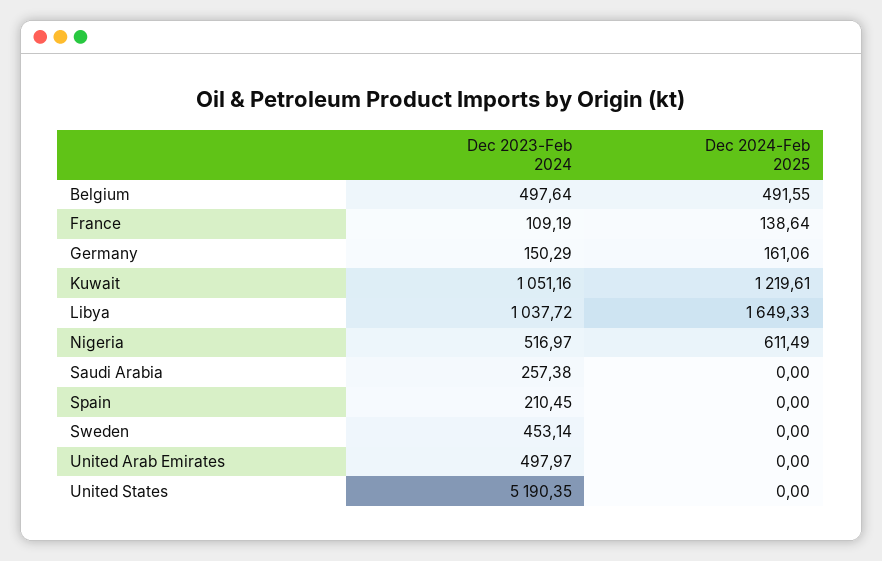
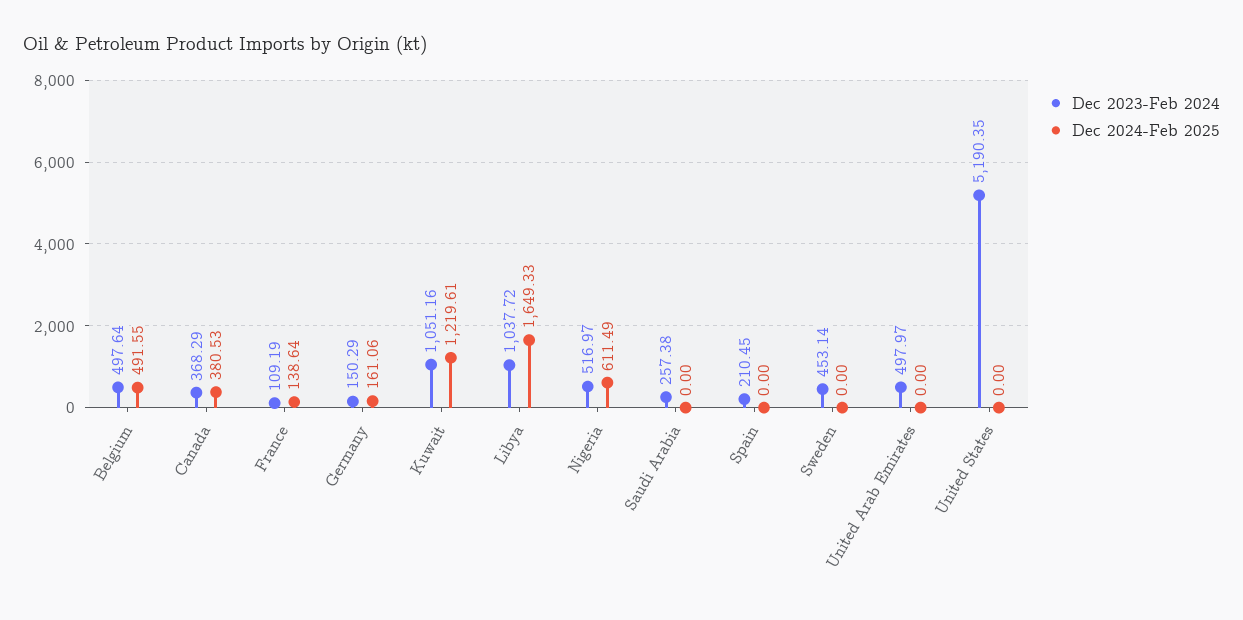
Dec 2023-Feb 2024, Canada: none -> 368.29
Dec 2024-Feb 2025, Canada: none -> 380.53

